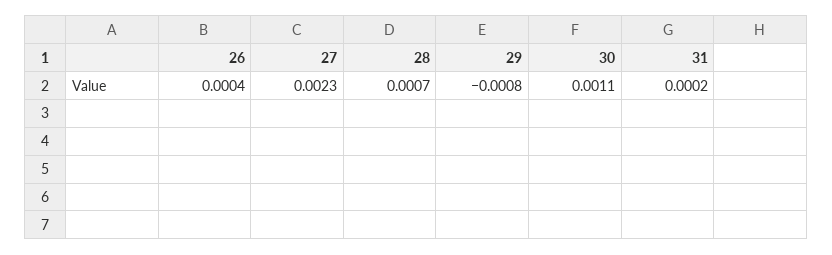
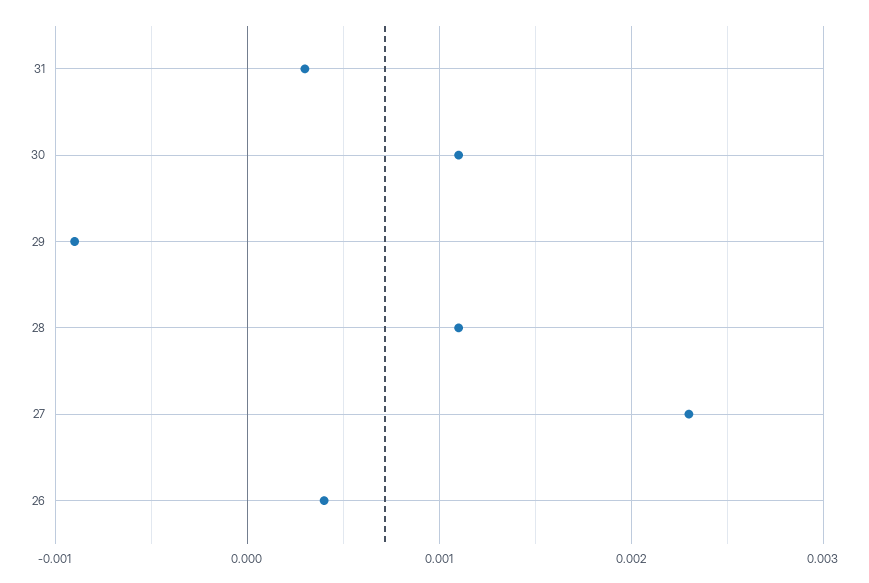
28: 0.0007 -> 0.0011
29: -0.0008 -> -0.0009
31: 0.0002 -> 0.0003

